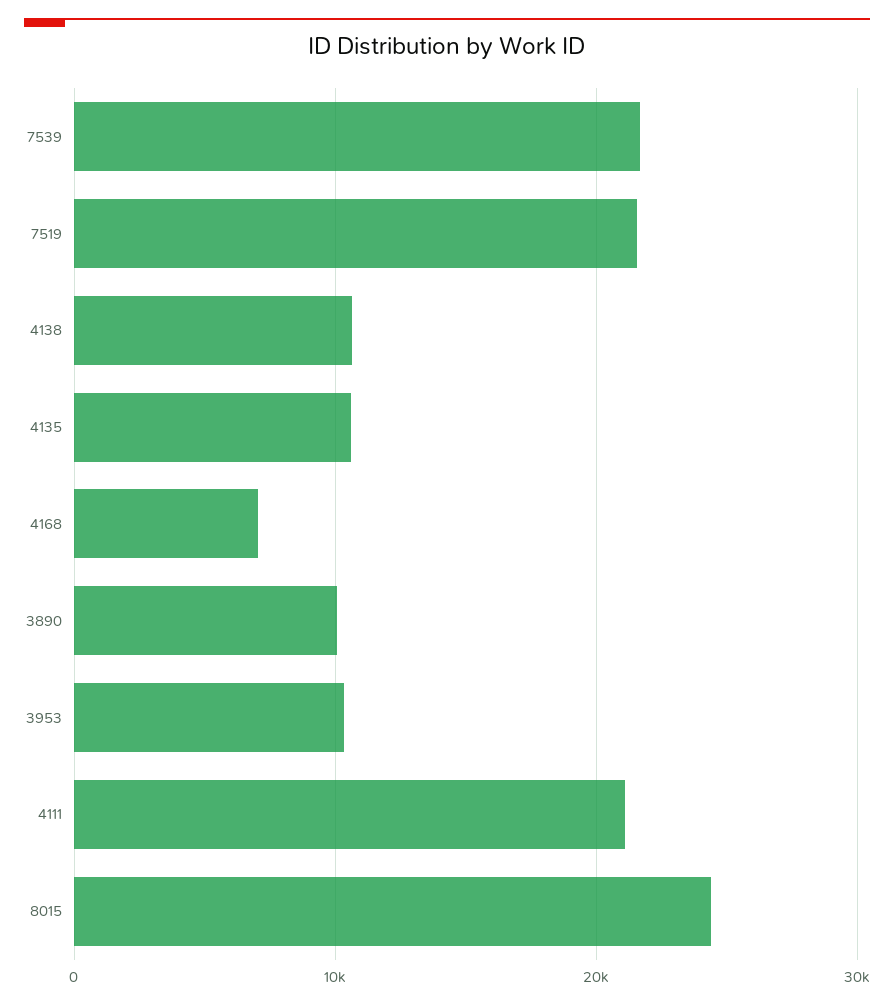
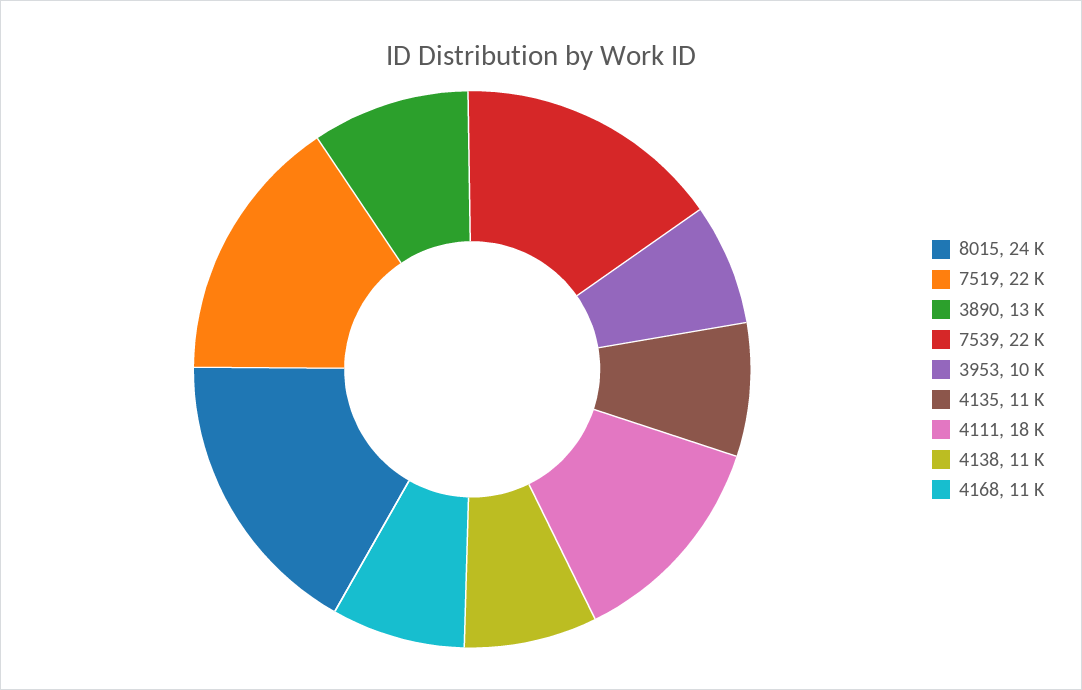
4168: 7000 -> 11000
3890: 10000 -> 13000
4111: 21000 -> 18000

